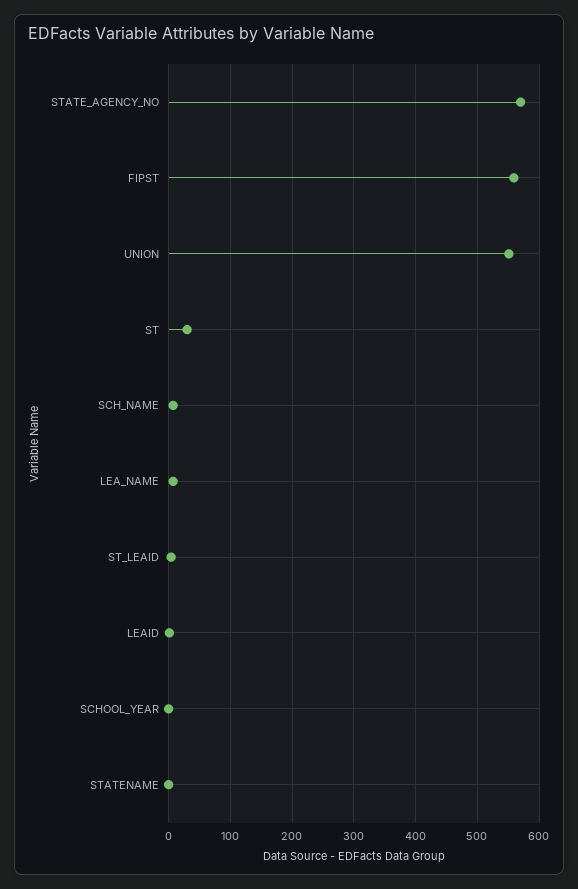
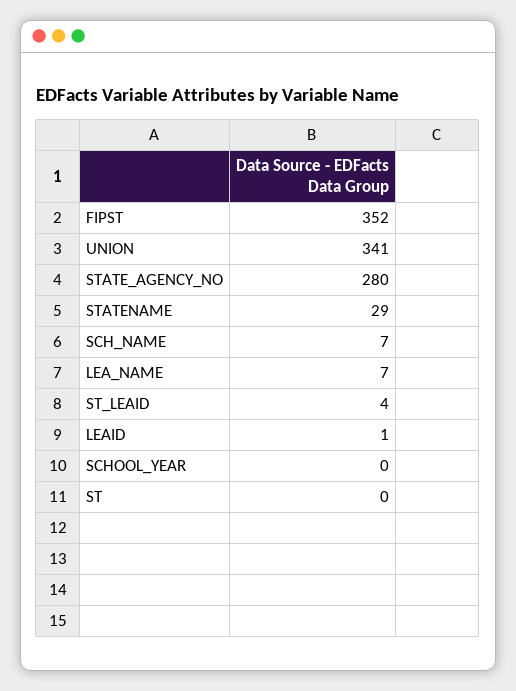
STATE_AGENCY_NO: 570 -> 280
FIPST: 560 -> 352
UNION: 550 -> 341
ST: 30 -> 0
STATENAME: 0 -> 29

